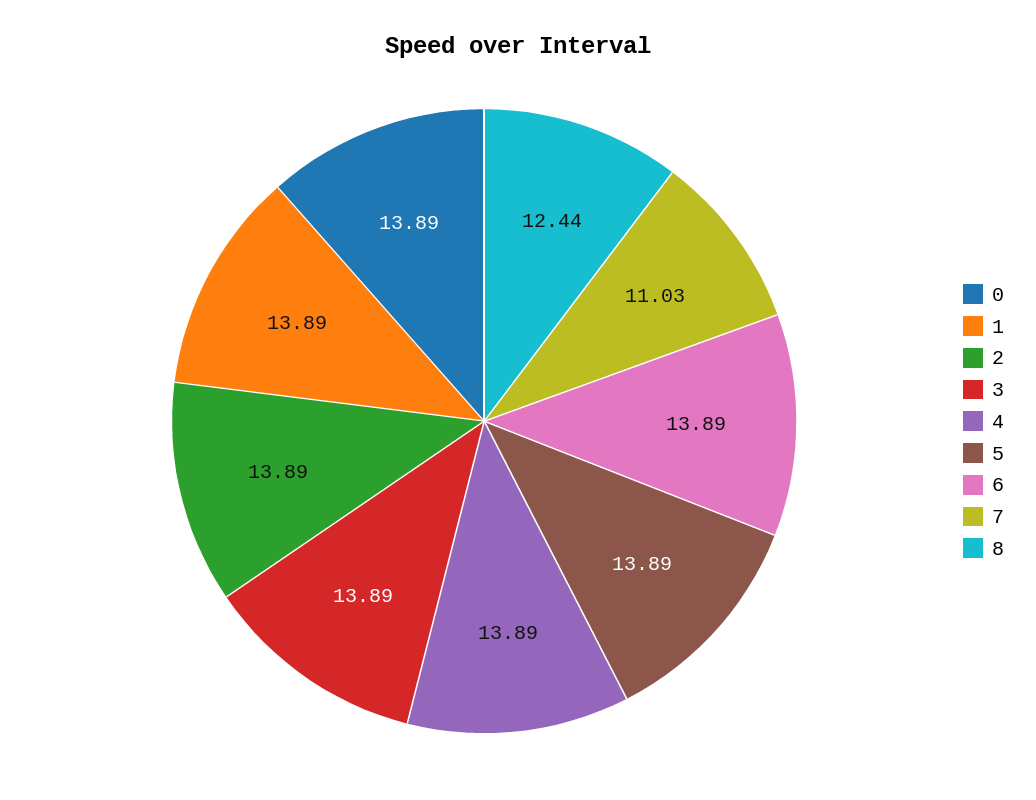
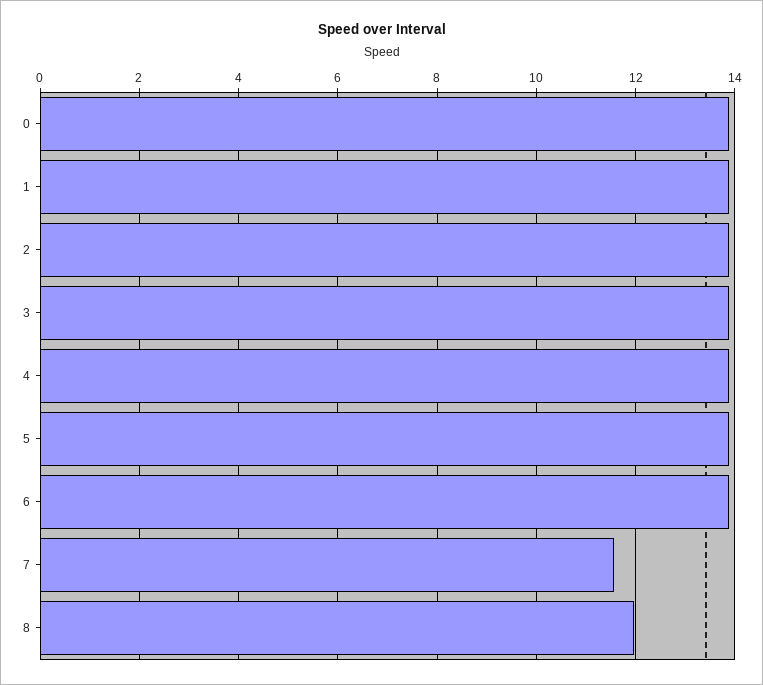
7: 11.03 -> 11.6
8: 12.44 -> 12

